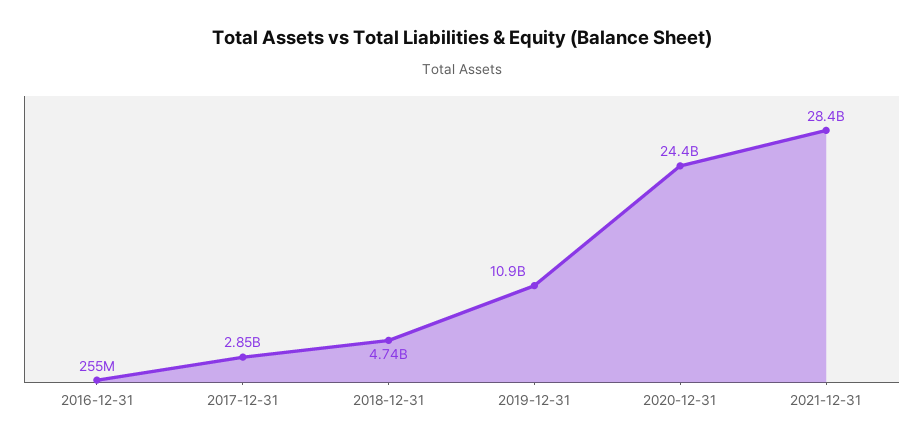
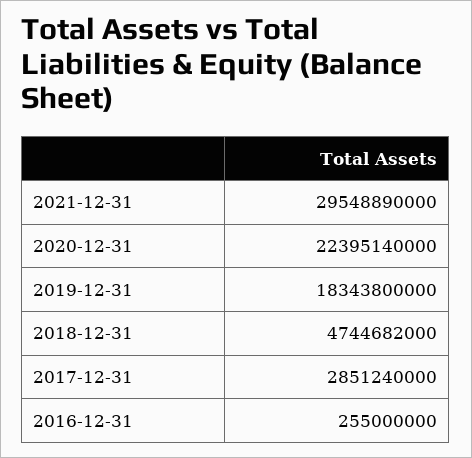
2019-12-31: 10900000000 -> 18343800000
2020-12-31: 24400000000 -> 22395140000
2021-12-31: 28400000000 -> 29548890000

